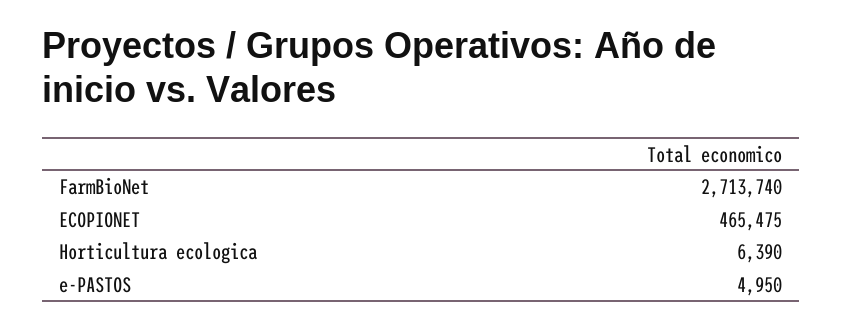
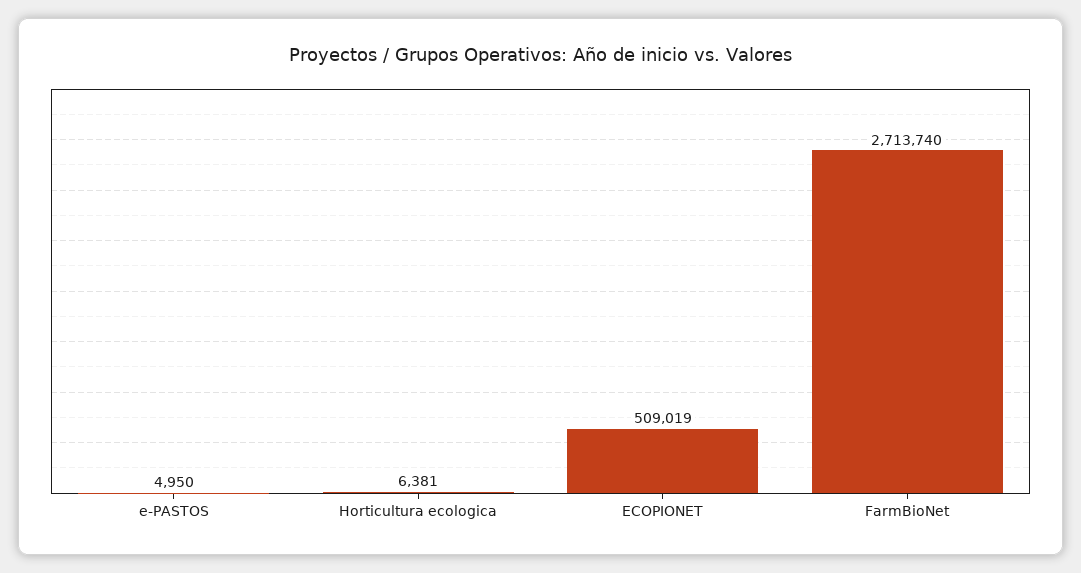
ECOPIONET: 465475 -> 509019
Horticultura ecologica: 6390 -> 6381

